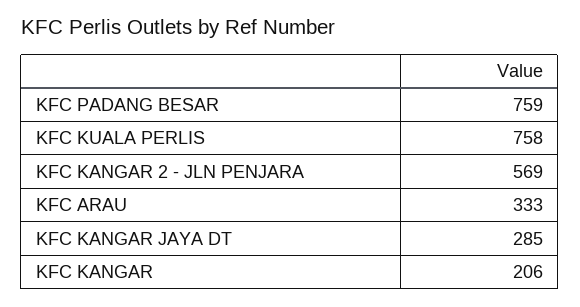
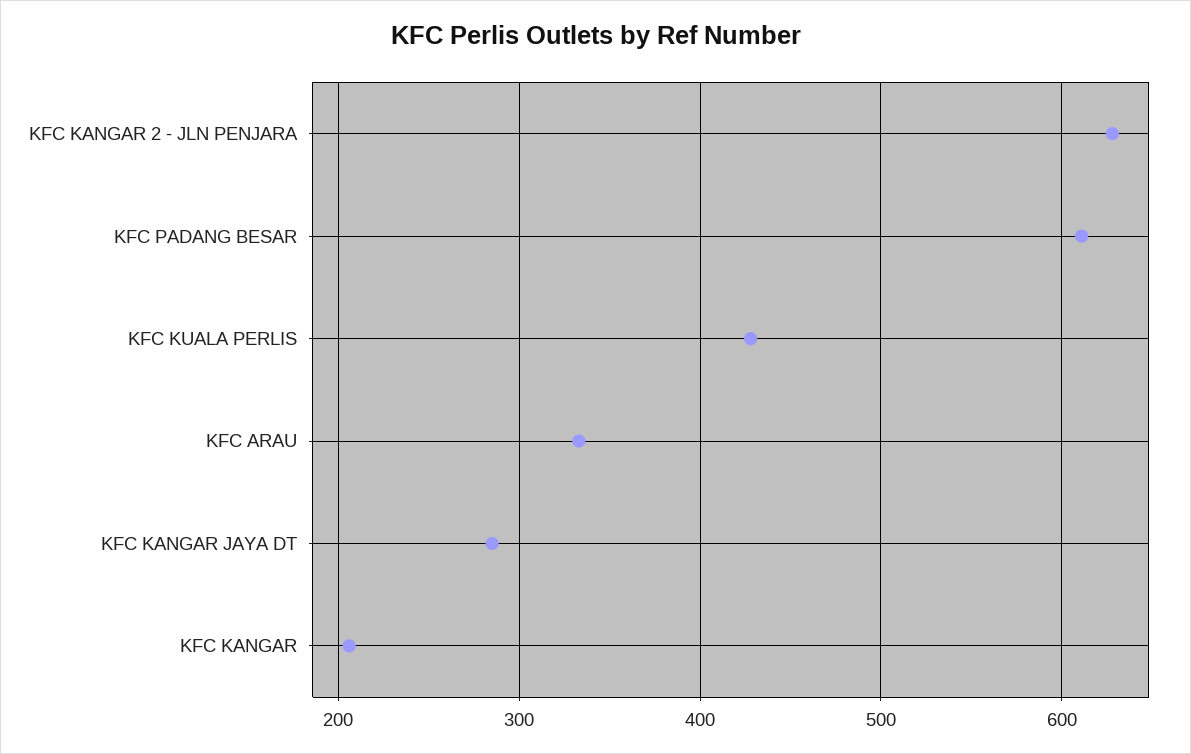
KFC PADANG BESAR: 759 -> 610
KFC KUALA PERLIS: 758 -> 430
KFC KANGAR 2 - JLN PENJARA: 569 -> 630

